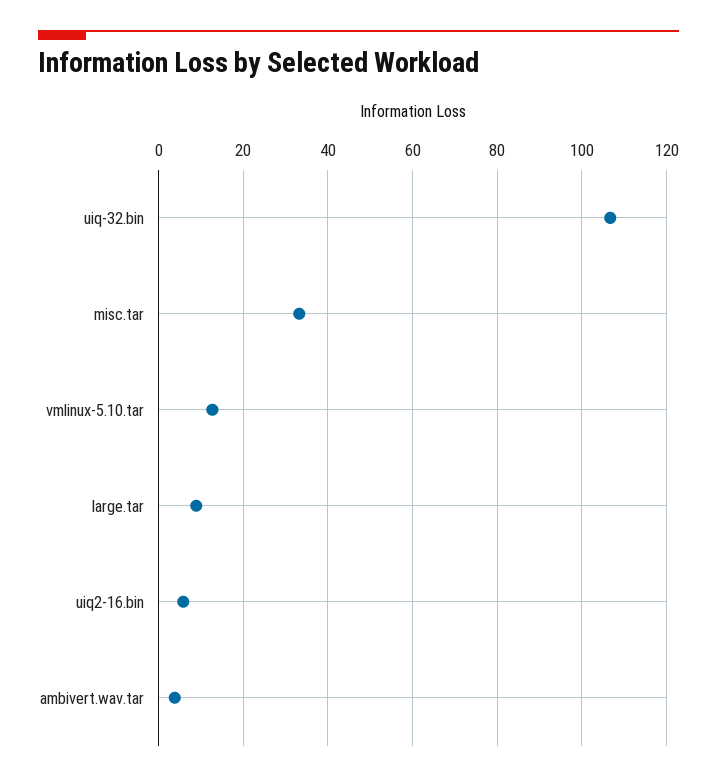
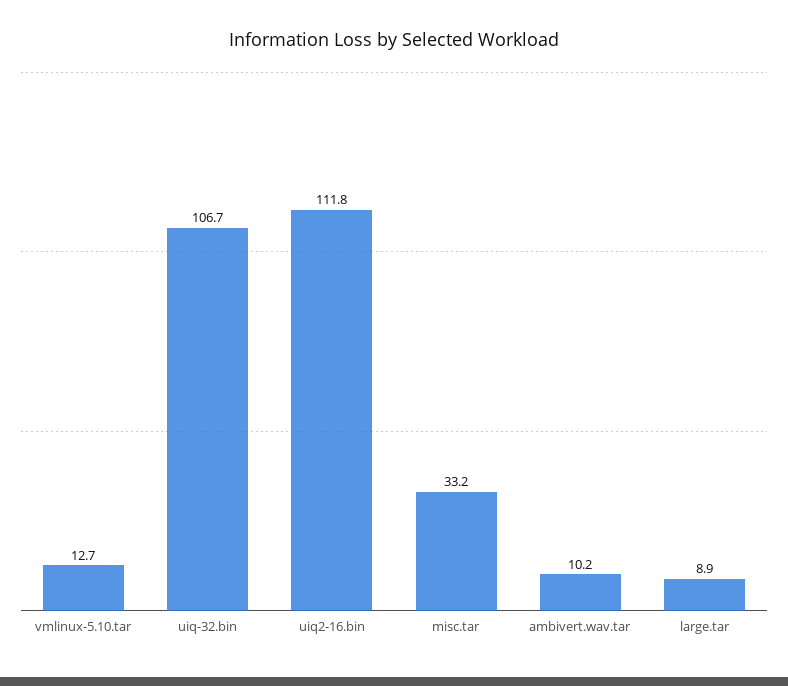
uiq2-16.bin: 6 -> 111.8
ambivert.wav.tar: 4 -> 10.2

